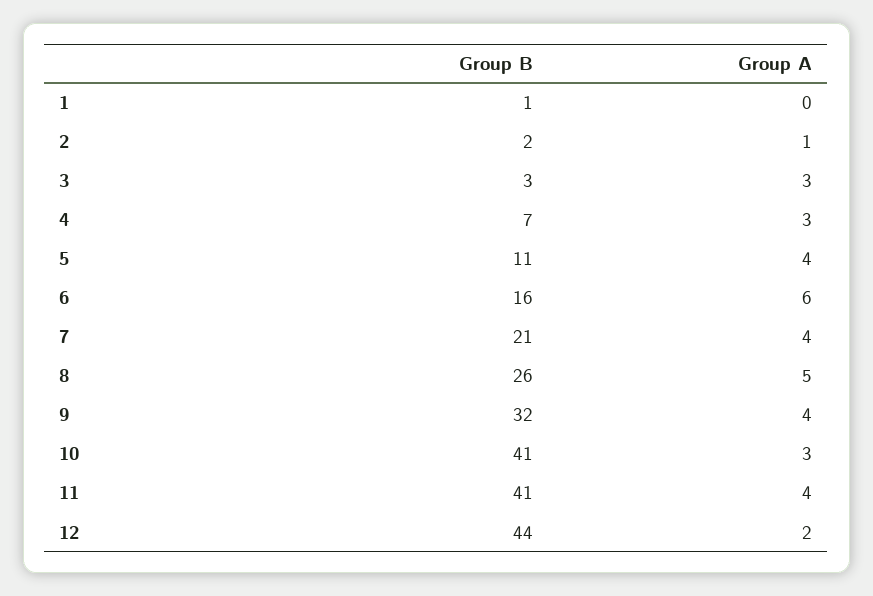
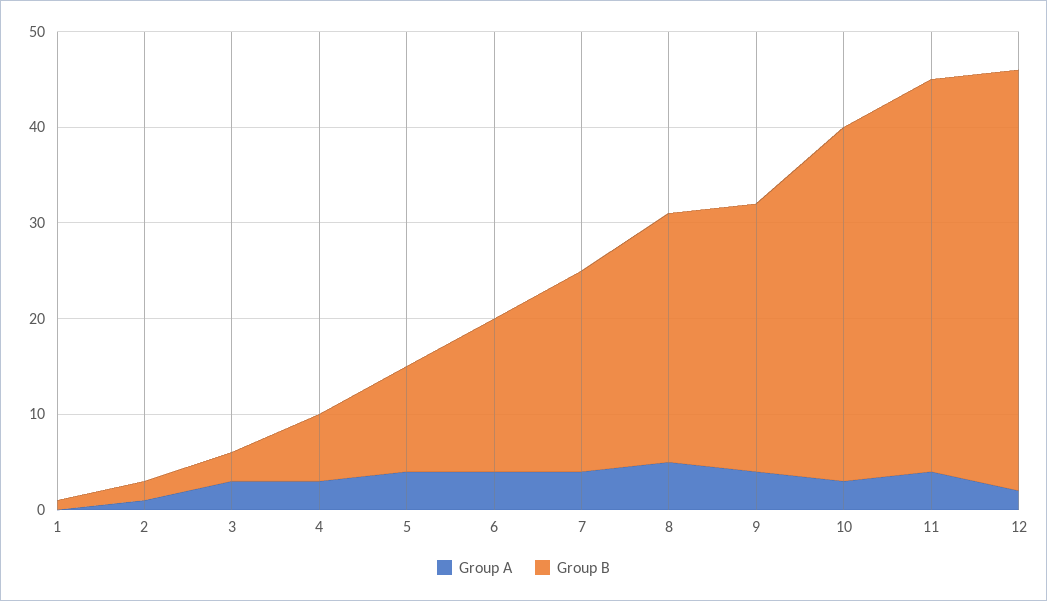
Group A, 6: 6 -> 4
Group B, 9: 32 -> 28
Group B, 10: 41 -> 37

